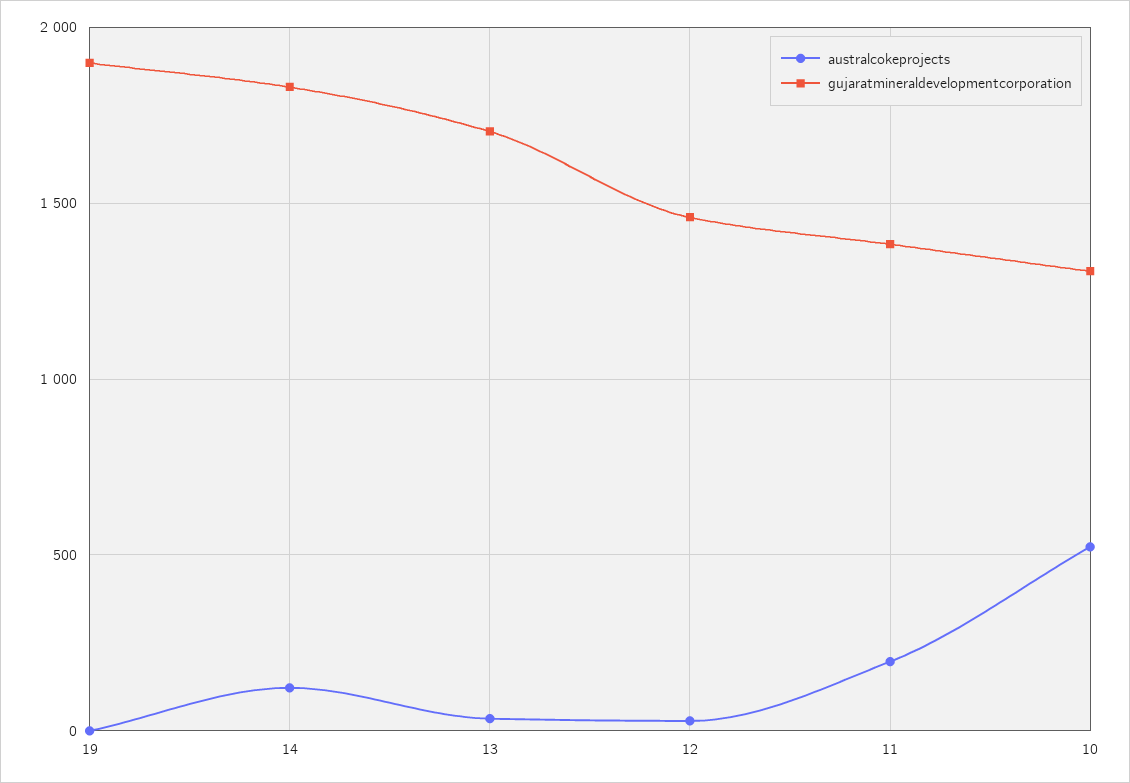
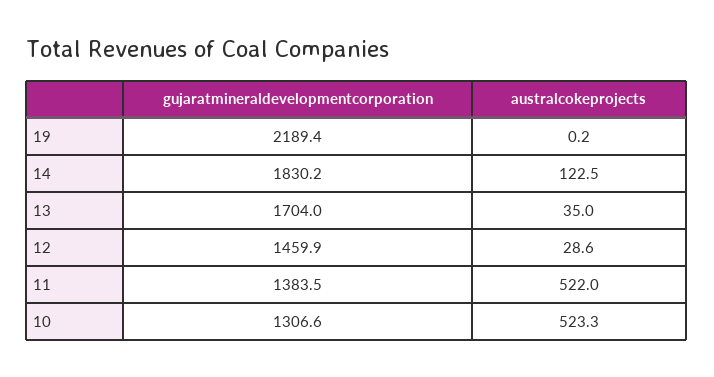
gujaratmineraldevelopmentcorporation, 19: 1900 -> 2189.4
australcokeprojects, 11: 200 -> 522

